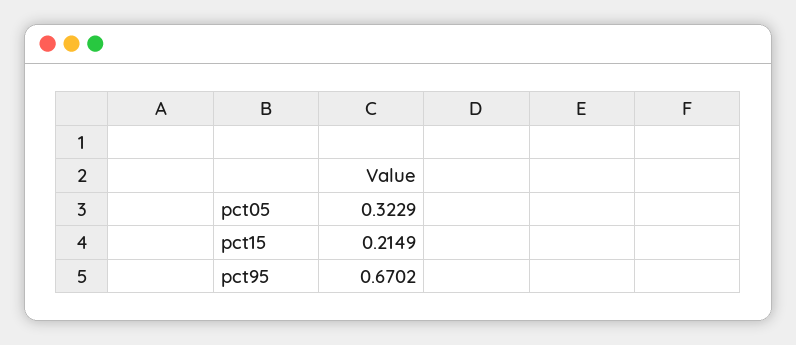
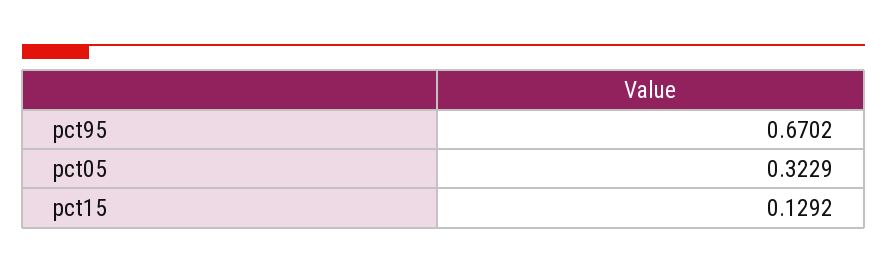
pct15: 0.2149 -> 0.1292

